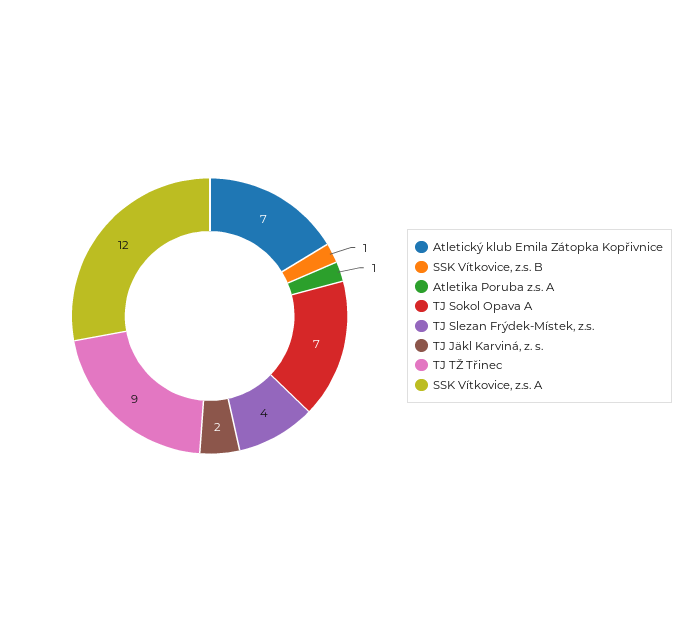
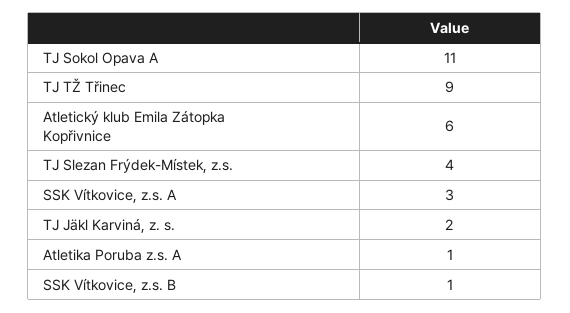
Atletický klub Emila Zátopka Kopřivnice: 7 -> 6
TJ Sokol Opava A: 7 -> 11
SSK Vítkovice, z.s. A: 12 -> 3

